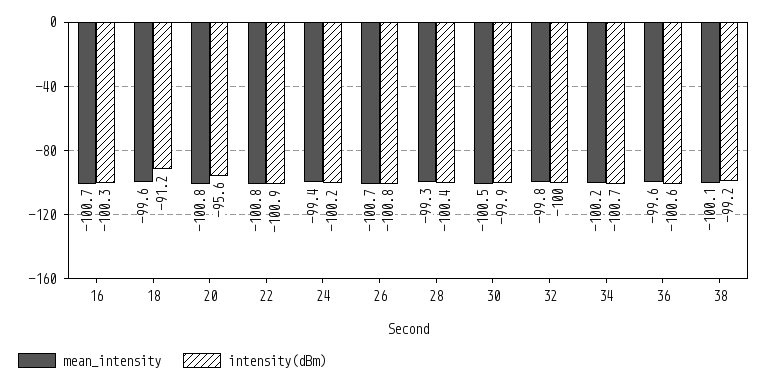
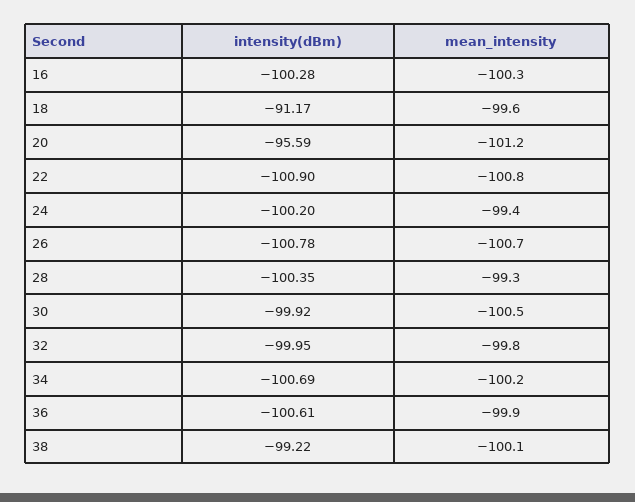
mean_intensity, 16: -100.7 -> -100.3
mean_intensity, 20: -100.8 -> -101.2
mean_intensity, 36: -99.6 -> -99.9

